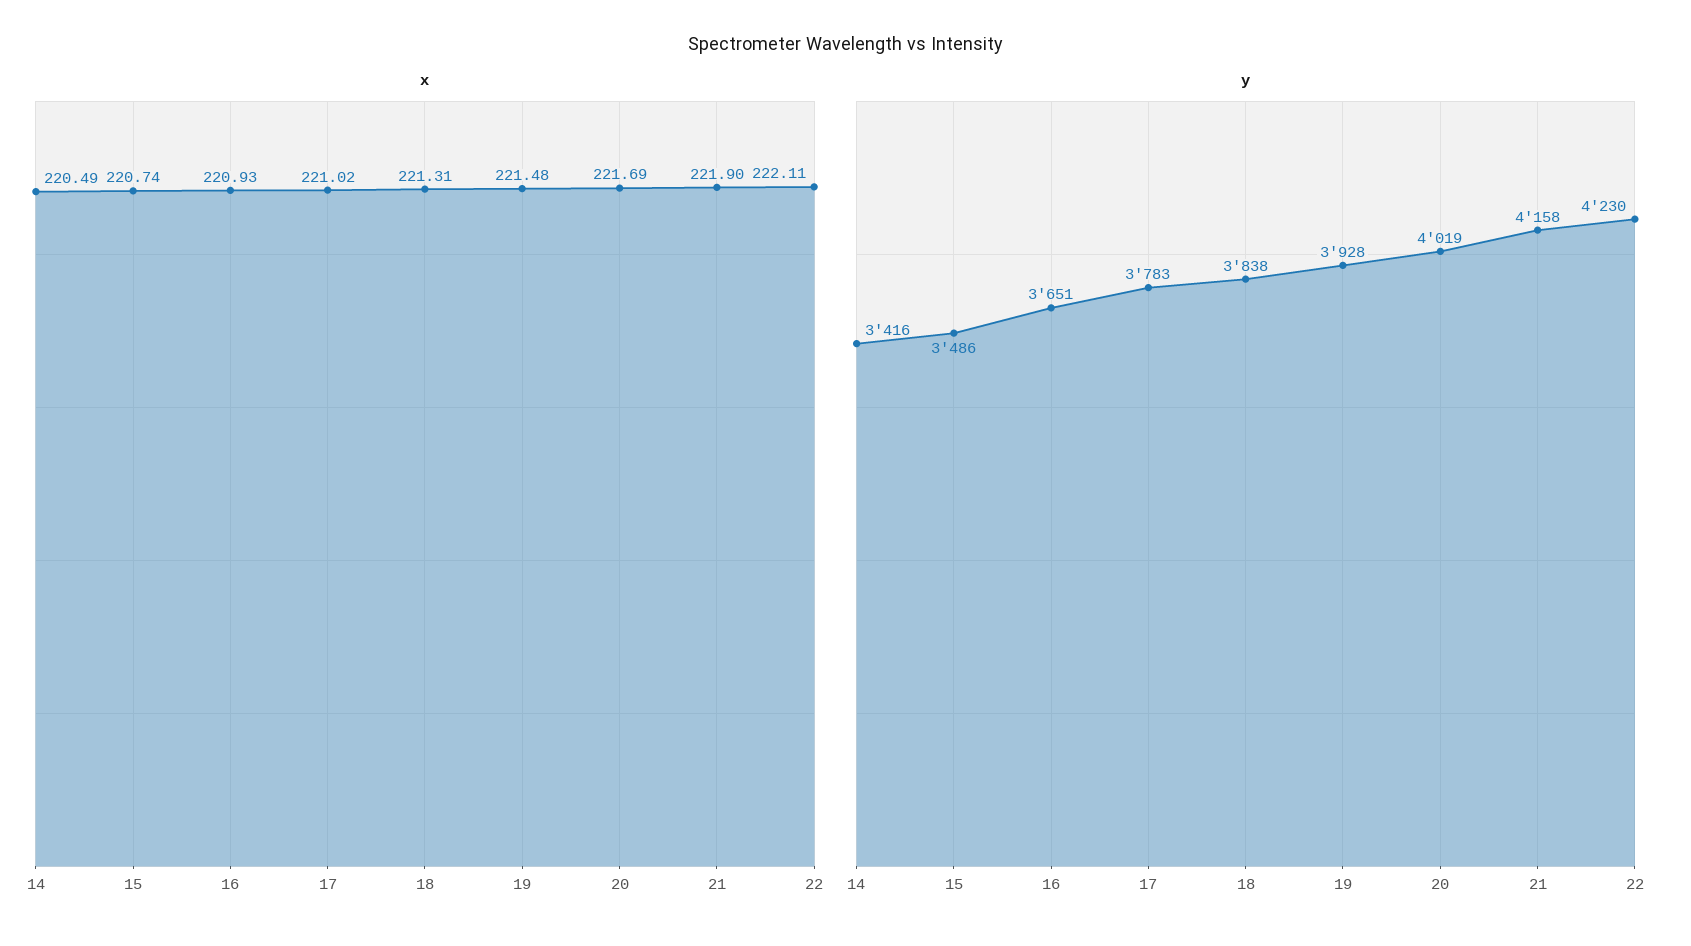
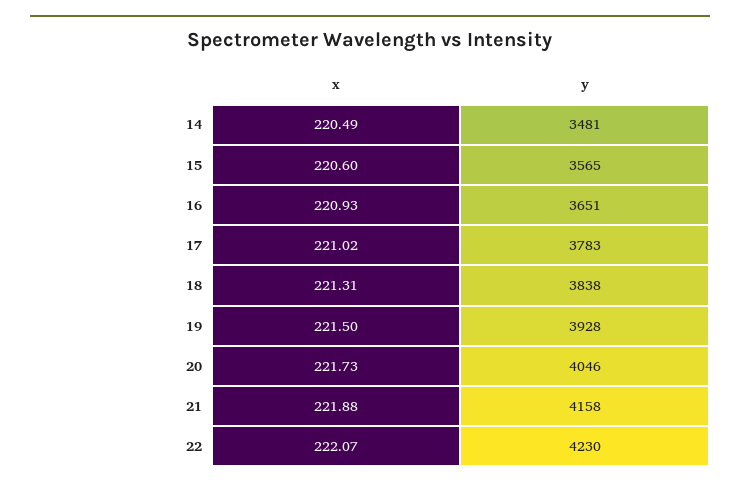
x, 15: 220.74 -> 220.6
x, 19: 221.48 -> 221.5
x, 20: 221.69 -> 221.73
x, 21: 221.9 -> 221.88
x, 22: 222.11 -> 222.07
y, 14: 3416 -> 3481
y, 15: 3486 -> 3565
y, 20: 4019 -> 4046

